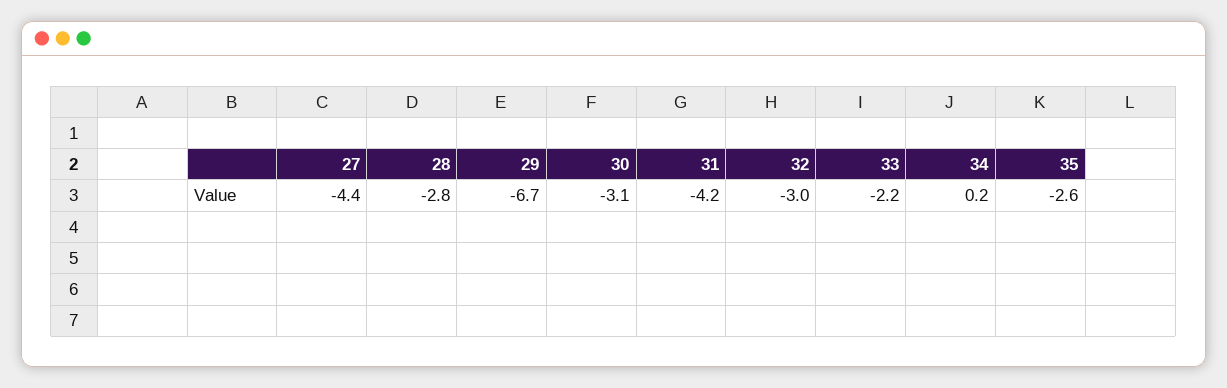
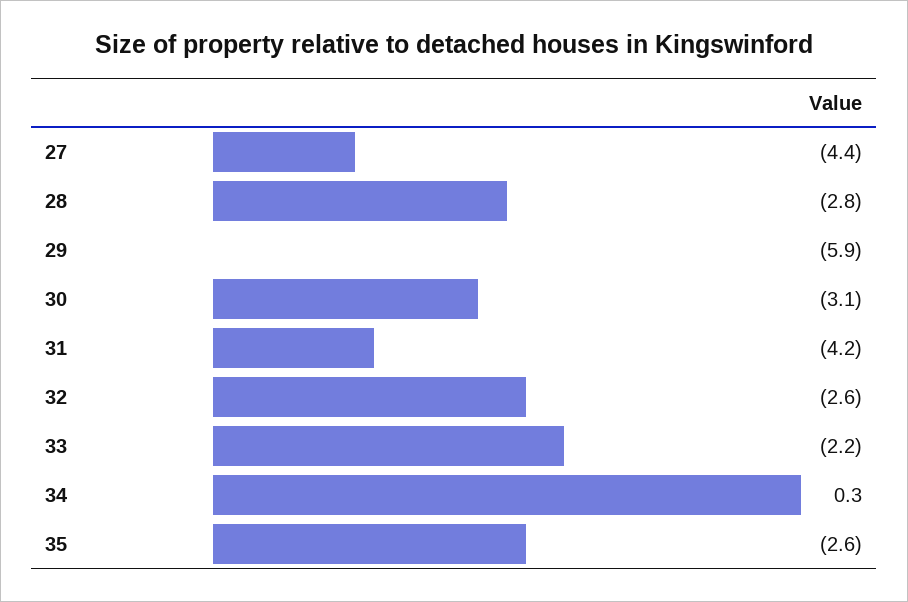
29: -6.7 -> -5.9
32: -3 -> -2.6
34: 0.2 -> 0.3

